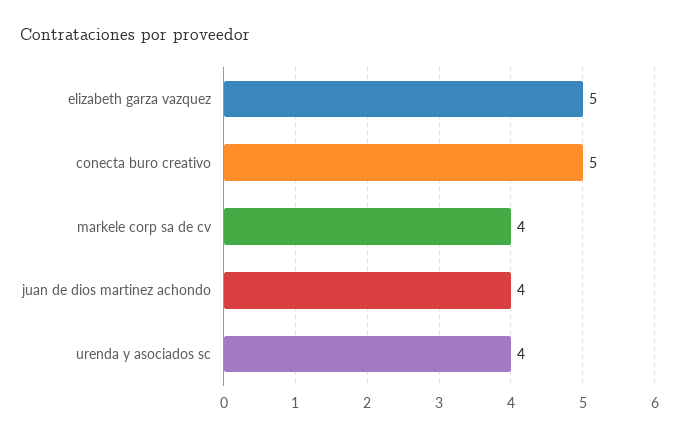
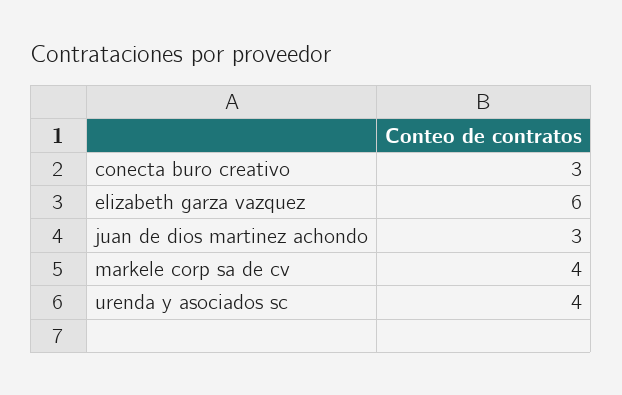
elizabeth garza vazquez: 5 -> 6
conecta buro creativo: 5 -> 3
juan de dios martinez achondo: 4 -> 3

